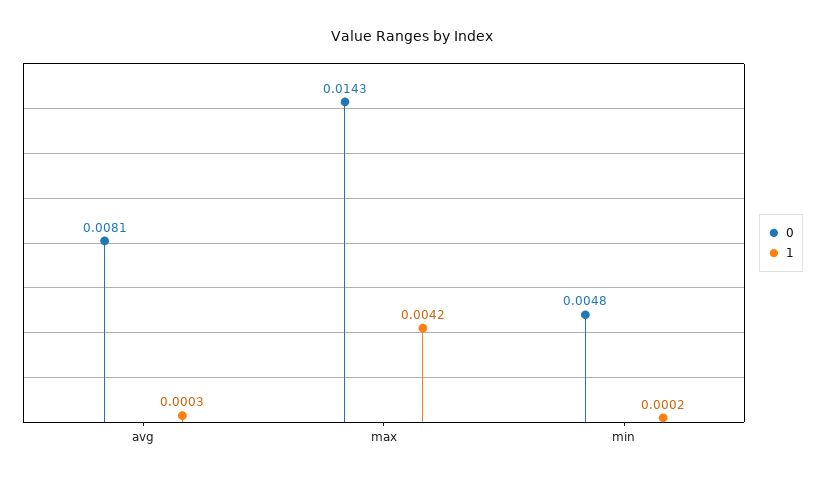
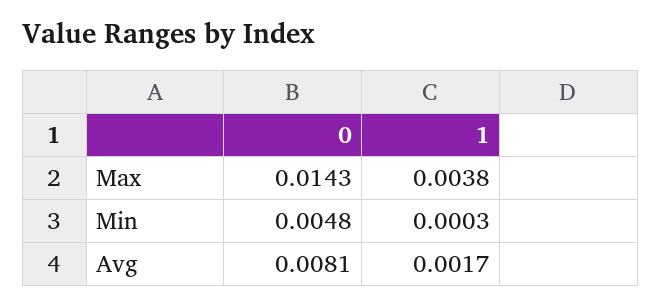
1, avg: 0.0003 -> 0.0017
1, max: 0.0042 -> 0.0038
1, min: 0.0002 -> 0.0003

